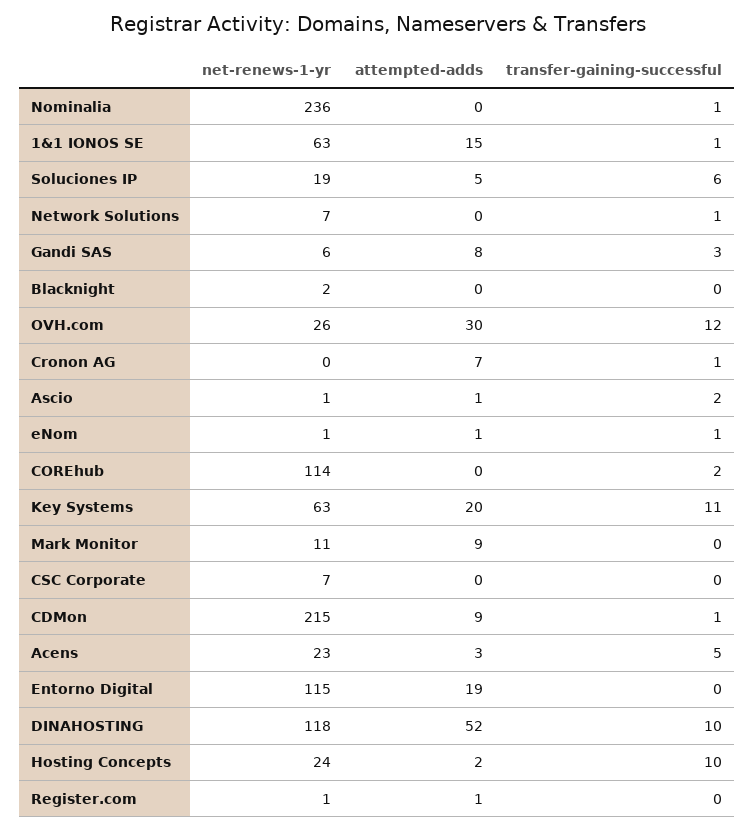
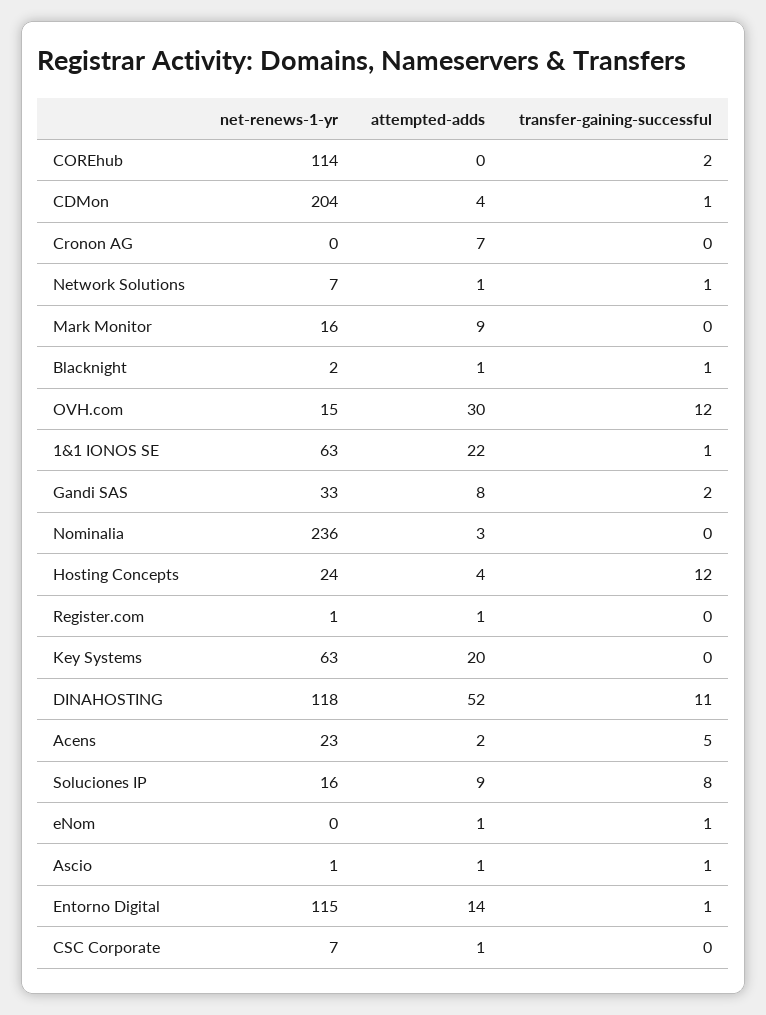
attempted-adds, Nominalia: 0 -> 3
transfer-gaining-successful, Nominalia: 1 -> 0
attempted-adds, 1&1 IONOS SE: 15 -> 22
net-renews-1-yr, Soluciones IP: 19 -> 16
attempted-adds, Soluciones IP: 5 -> 9
transfer-gaining-successful, Soluciones IP: 6 -> 8
attempted-adds, Network Solutions: 0 -> 1
net-renews-1-yr, Gandi SAS: 6 -> 33
transfer-gaining-successful, Gandi SAS: 3 -> 2
attempted-adds, Blacknight: 0 -> 1
transfer-gaining-successful, Blacknight: 0 -> 1
net-renews-1-yr, OVH.com: 26 -> 15
transfer-gaining-successful, Cronon AG: 1 -> 0
transfer-gaining-successful, Ascio: 2 -> 1
net-renews-1-yr, eNom: 1 -> 0
transfer-gaining-successful, Key Systems: 11 -> 0
net-renews-1-yr, Mark Monitor: 11 -> 16
attempted-adds, CSC Corporate: 0 -> 1
net-renews-1-yr, CDMon: 215 -> 204
attempted-adds, CDMon: 9 -> 4
attempted-adds, Acens: 3 -> 2
attempted-adds, Entorno Digital: 19 -> 14
transfer-gaining-successful, Entorno Digital: 0 -> 1
transfer-gaining-successful, DINAHOSTING: 10 -> 11
attempted-adds, Hosting Concepts: 2 -> 4
transfer-gaining-successful, Hosting Concepts: 10 -> 12

